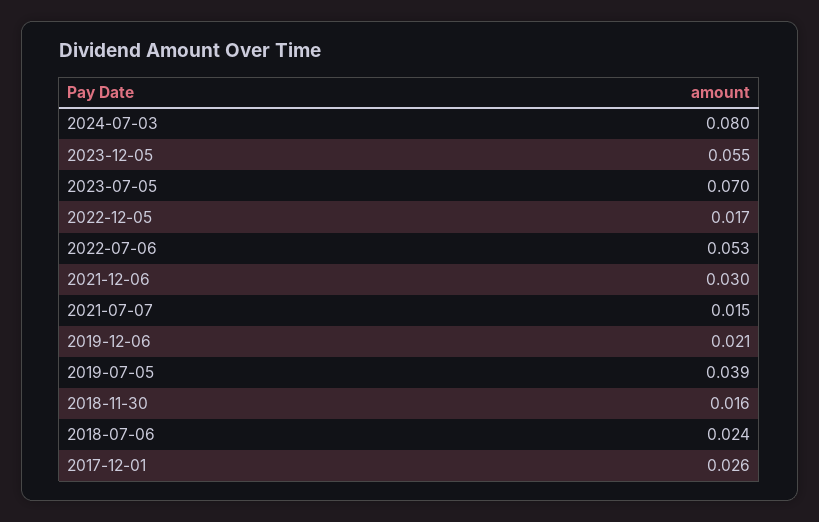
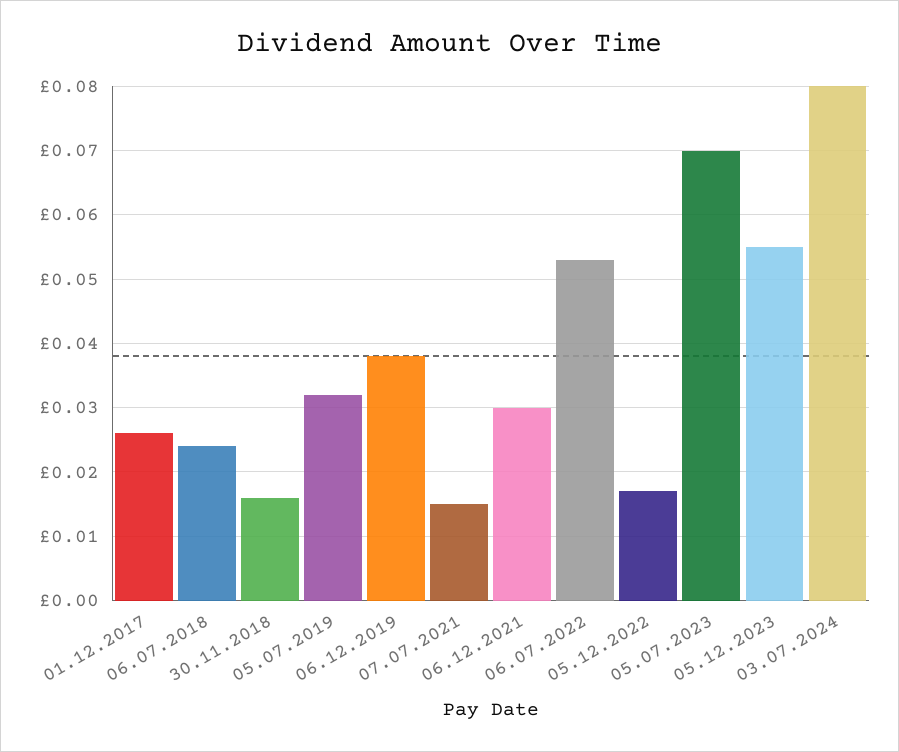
2019-12-06: 0.021 -> 0.038
2019-07-05: 0.039 -> 0.032

